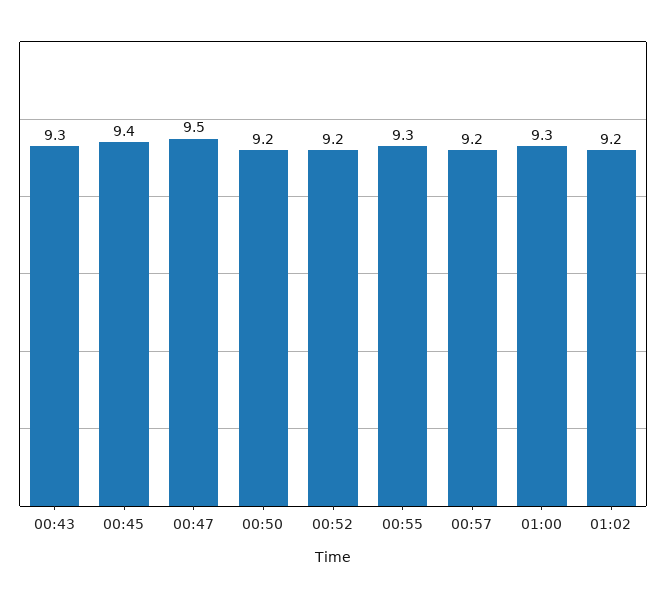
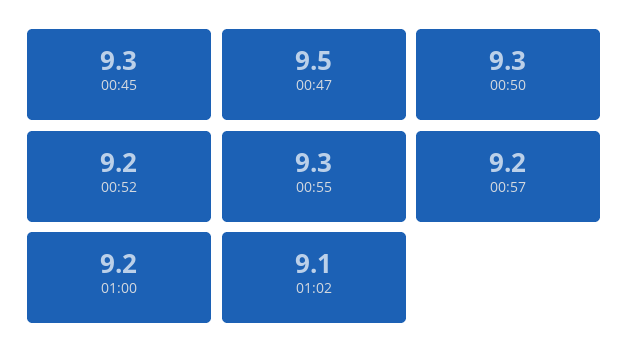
00:43: 9.3 -> none
00:45: 9.4 -> 9.3
00:50: 9.2 -> 9.3
01:00: 9.3 -> 9.2
01:02: 9.2 -> 9.1

